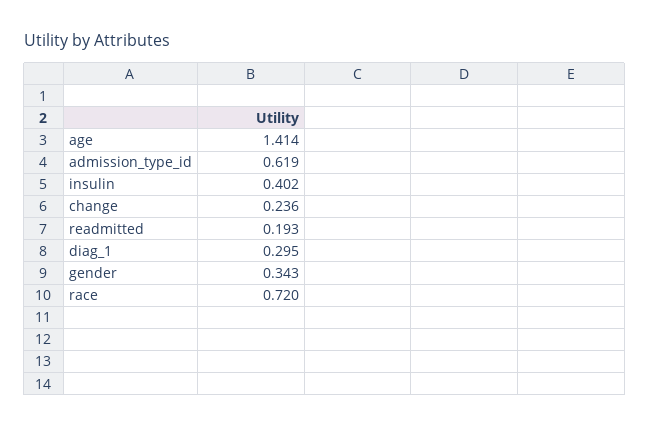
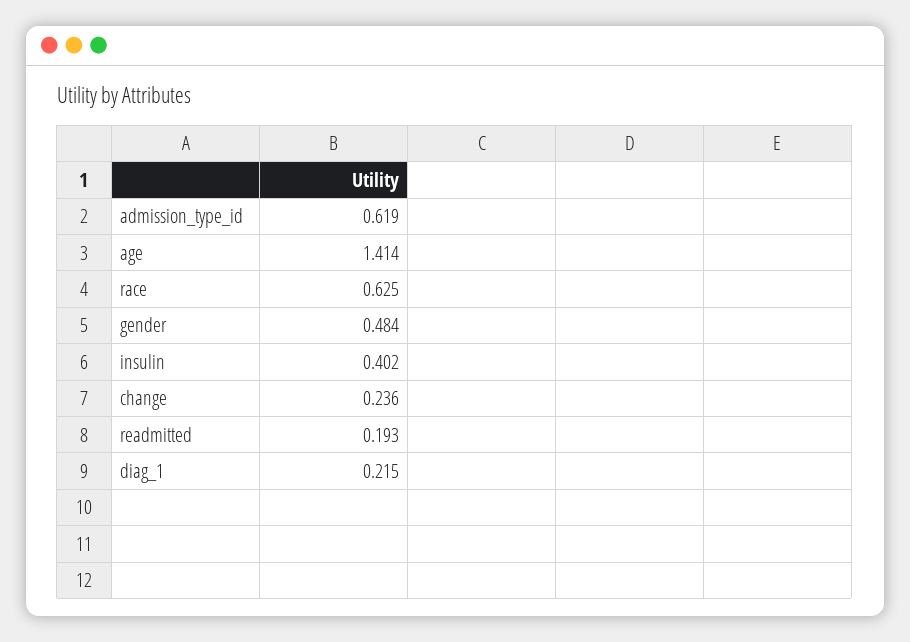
diag_1: 0.295 -> 0.215
gender: 0.343 -> 0.484
race: 0.72 -> 0.625

